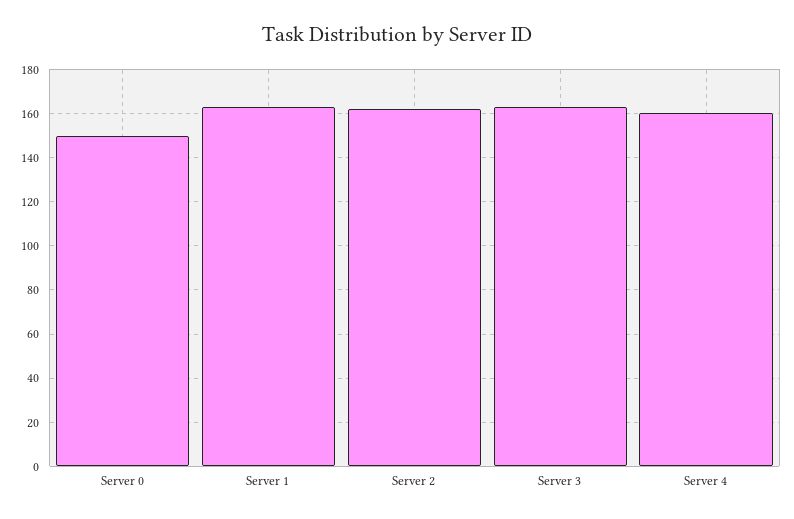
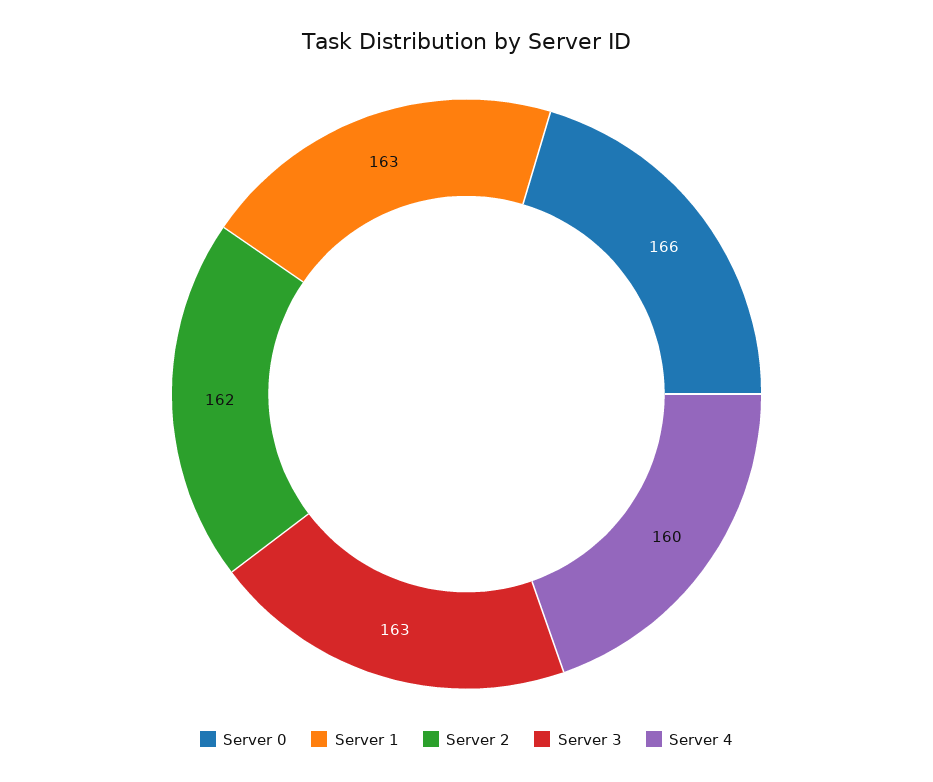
Server 0: 150 -> 166

